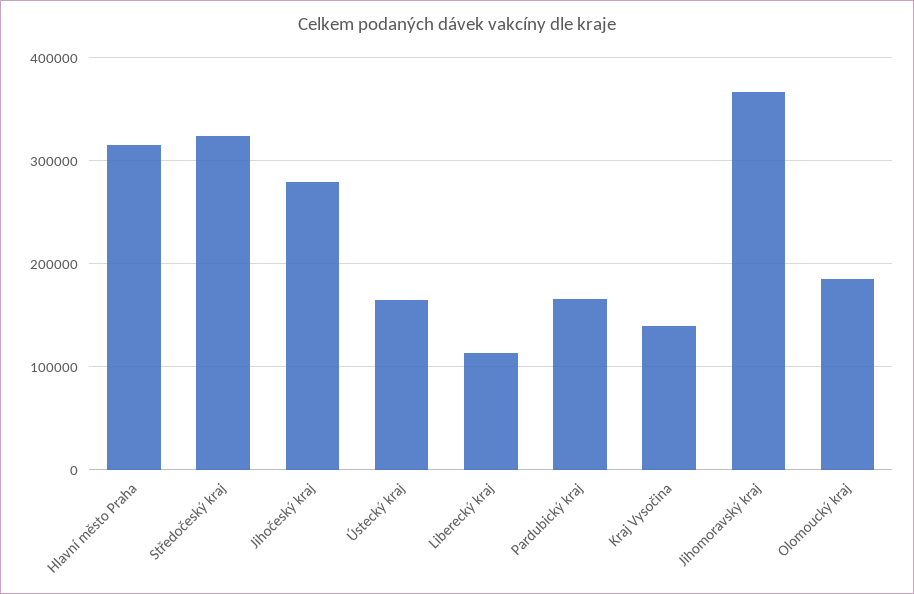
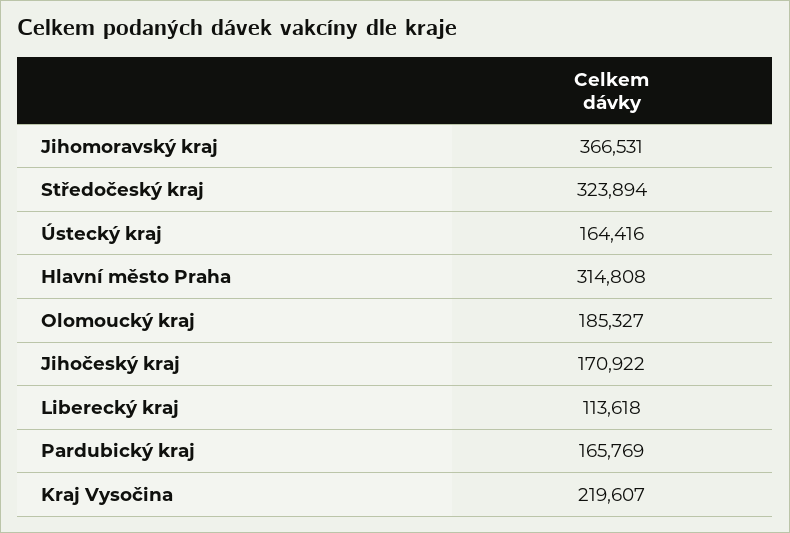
Jihočeský kraj: 280000 -> 170922
Kraj Vysočina: 140000 -> 219607

